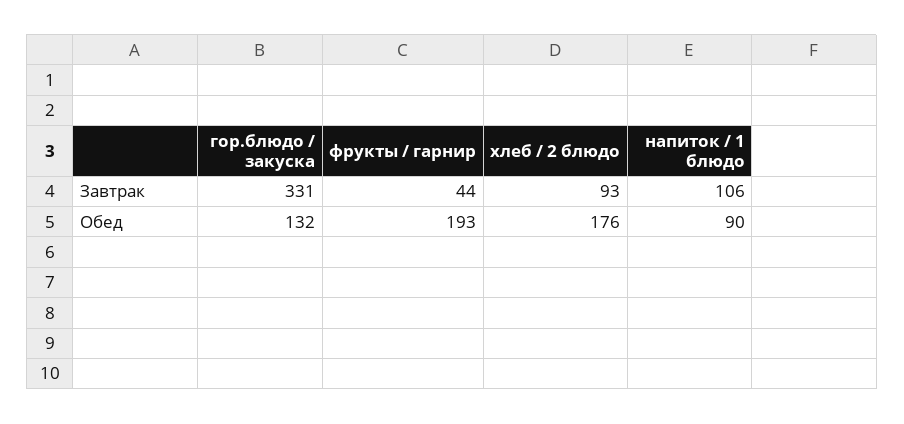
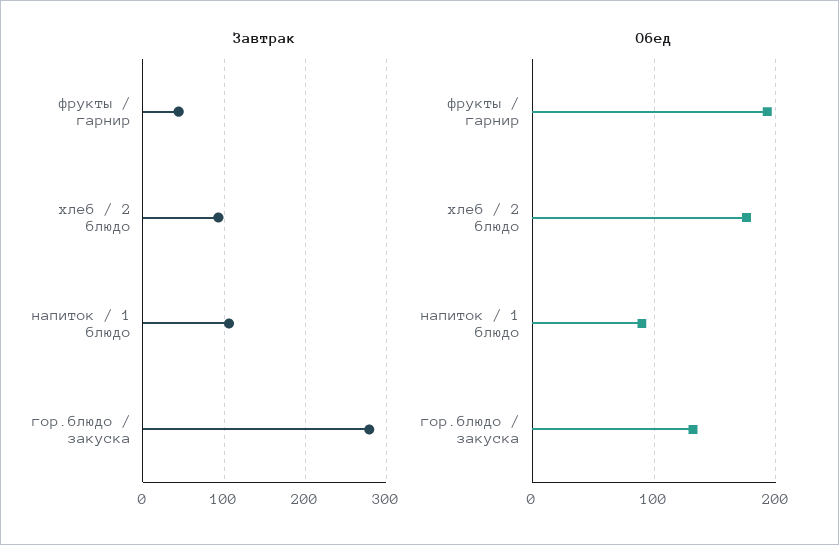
Завтрак, гор.блюдо / закуска: 331 -> 280

